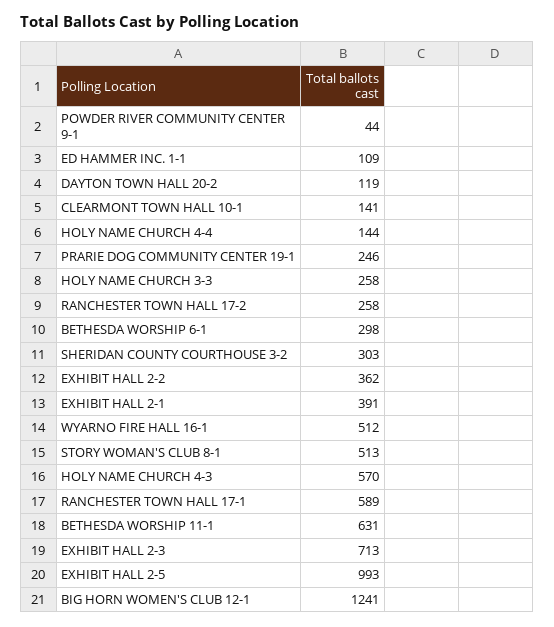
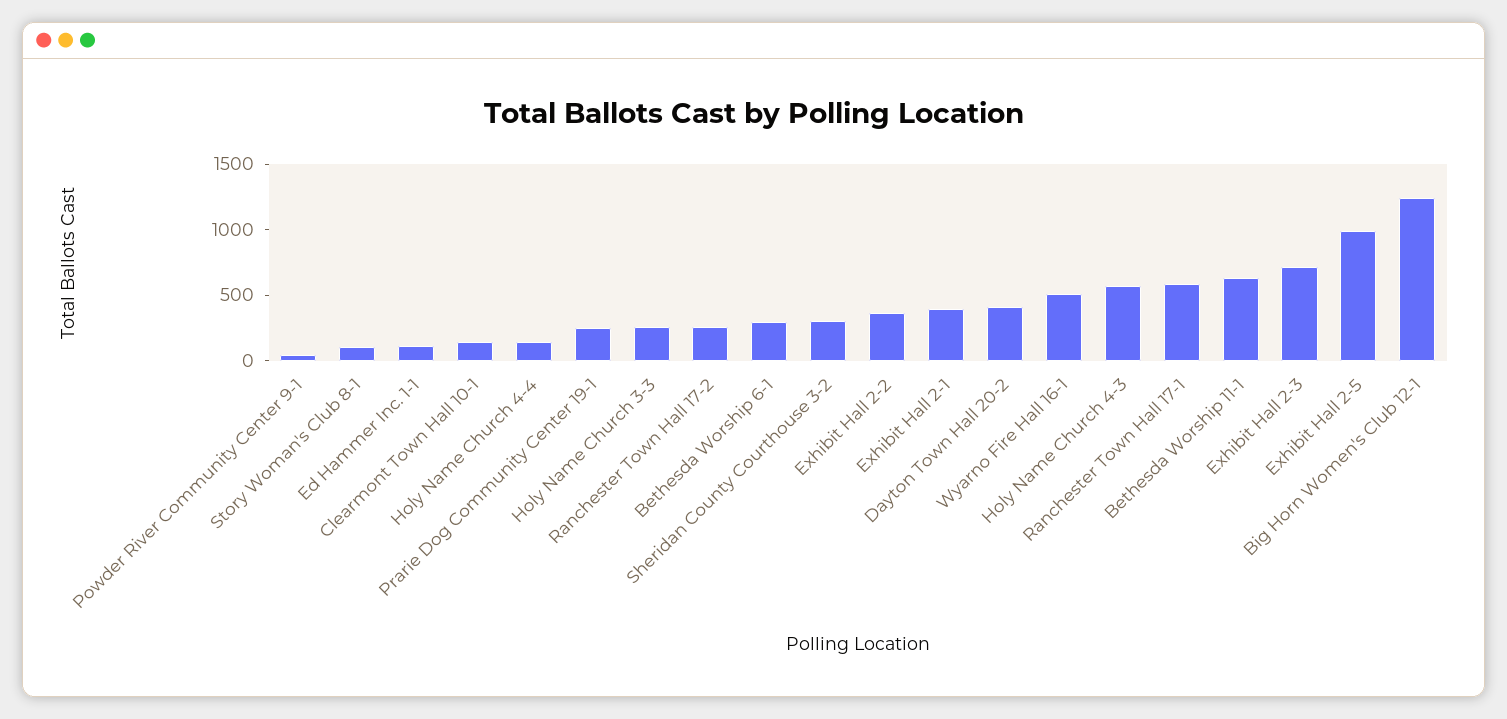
DAYTON TOWN HALL 20-2: 119 -> 400
STORY WOMAN'S CLUB 8-1: 513 -> 100

